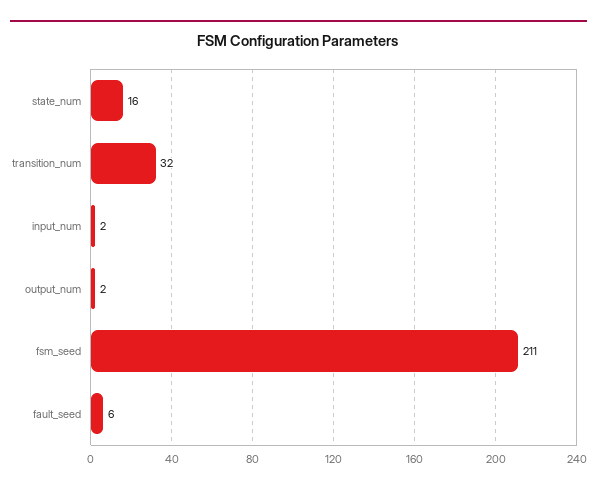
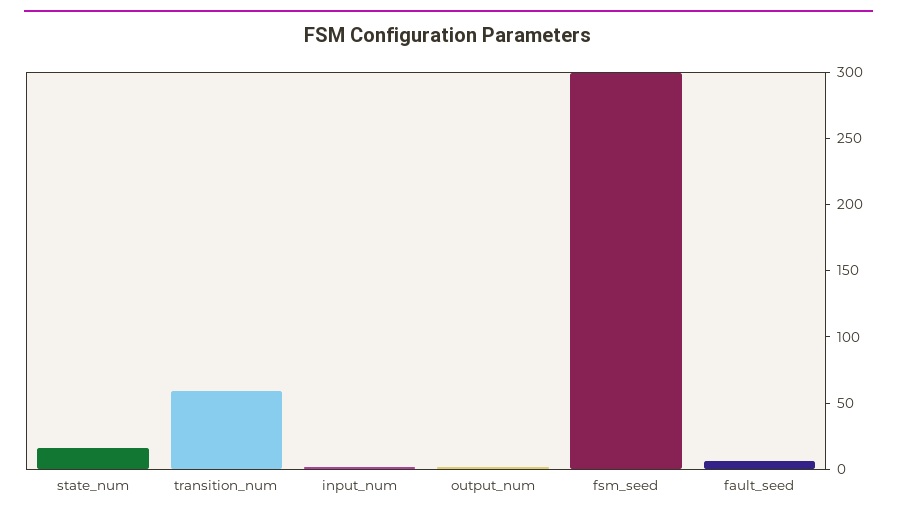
transition_num: 32 -> 60
fsm_seed: 211 -> 300

